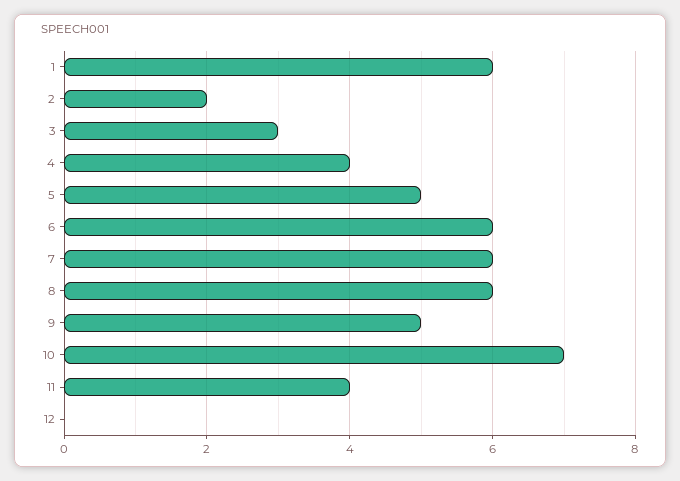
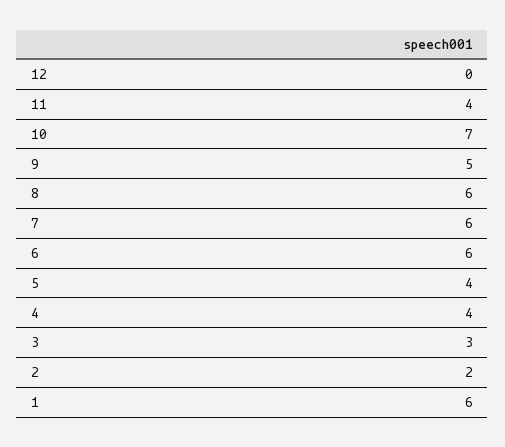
5: 5 -> 4

